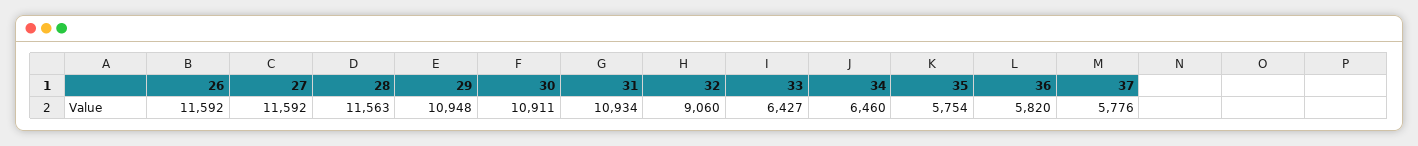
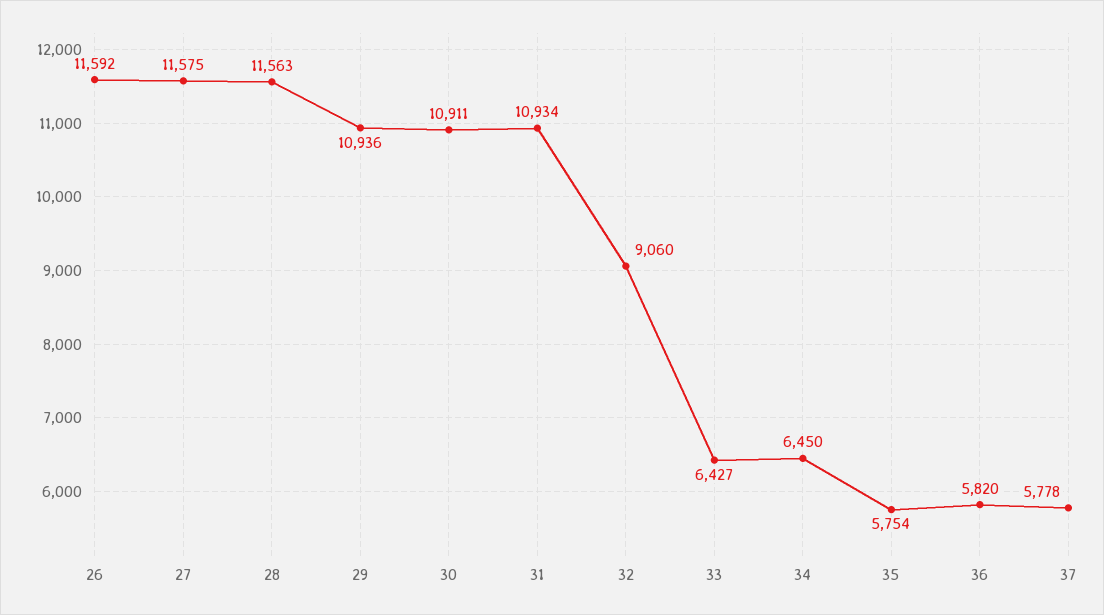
27: 11592 -> 11575
29: 10948 -> 10936
34: 6460 -> 6450
37: 5776 -> 5778

